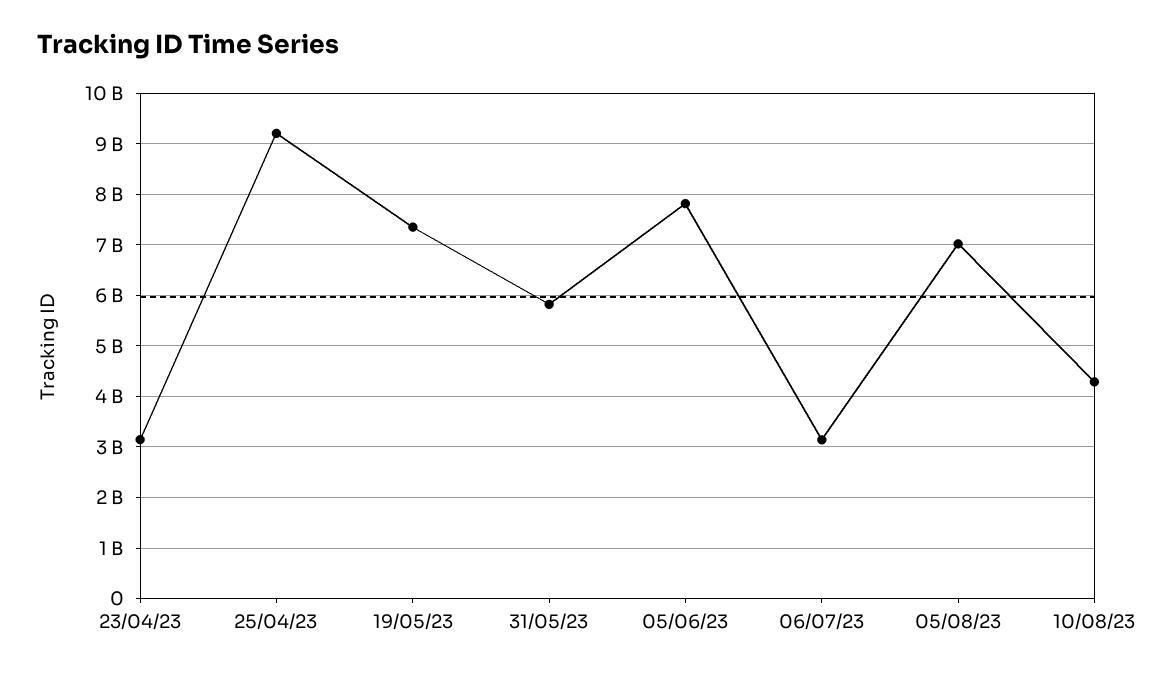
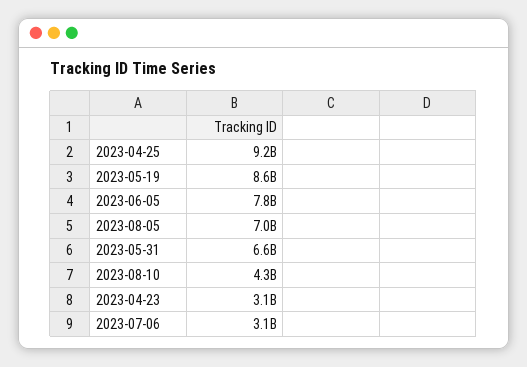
19/05/23: 7400000000 -> 8600000000
31/05/23: 5800000000 -> 6600000000

